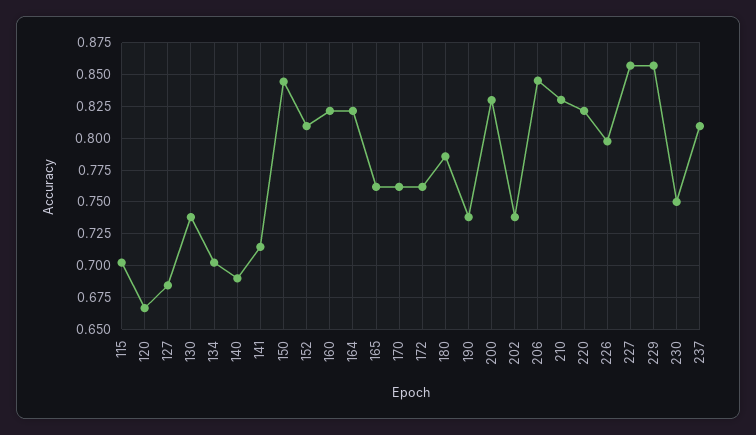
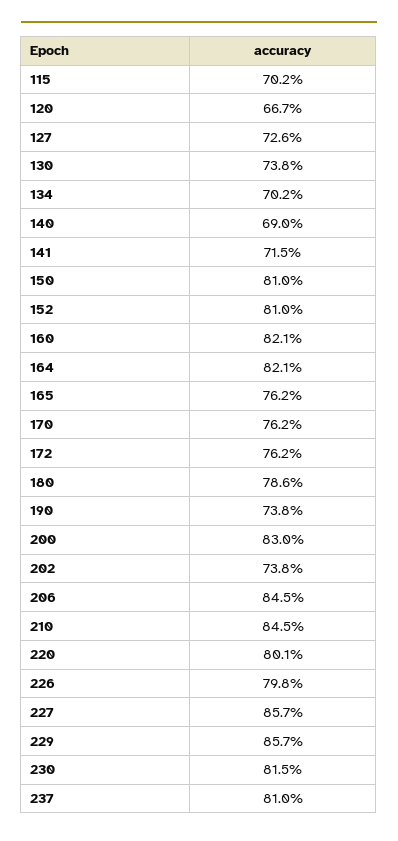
127: 0.685 -> 0.726
150: 0.845 -> 0.81
210: 0.83 -> 0.845
220: 0.82 -> 0.801
230: 0.75 -> 0.815

